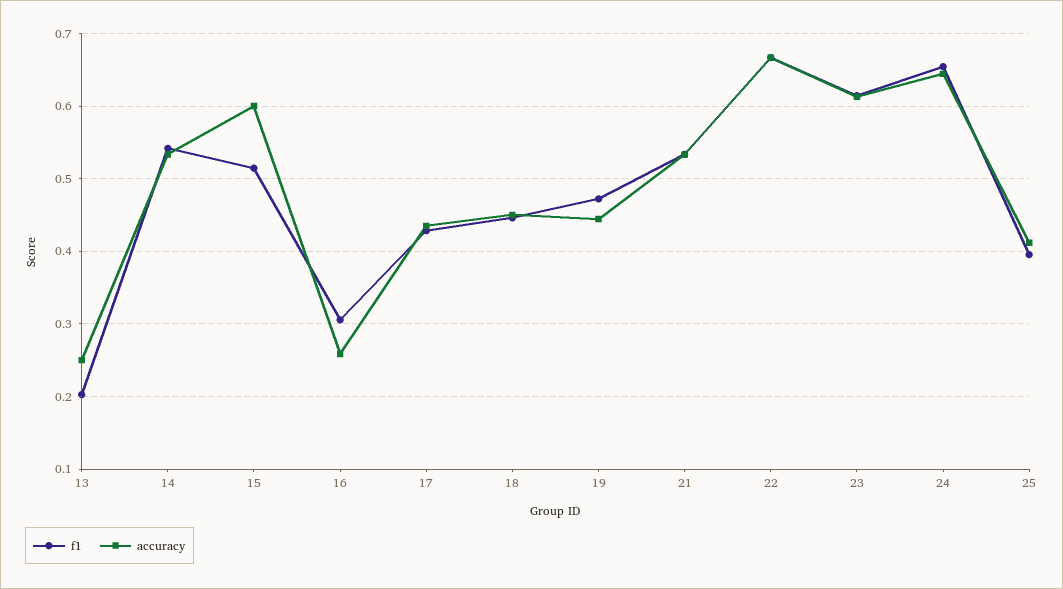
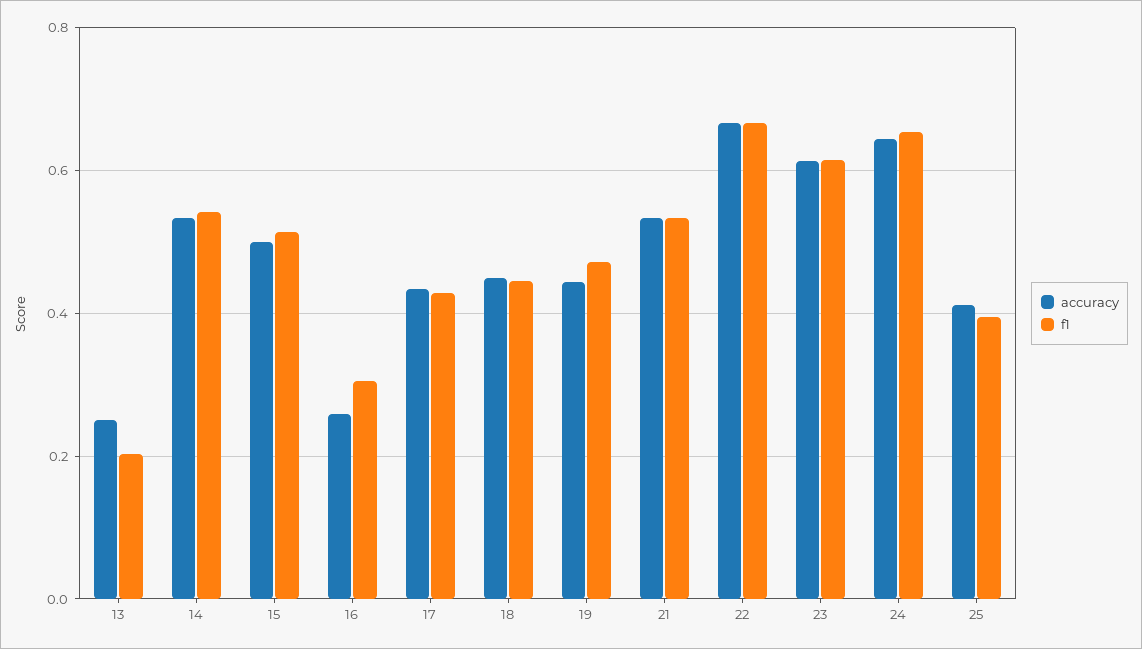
accuracy, 15: 0.6 -> 0.5

